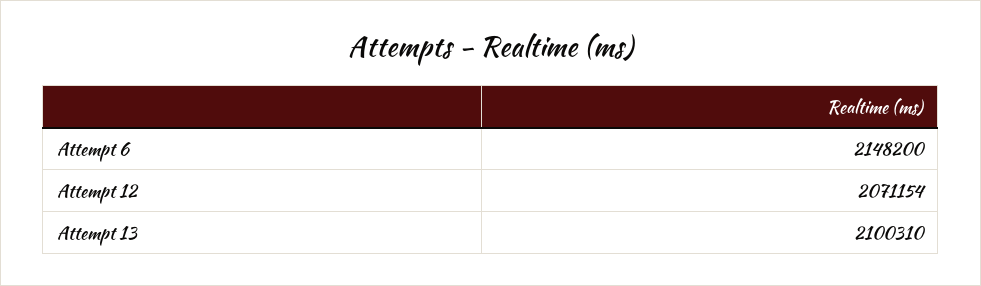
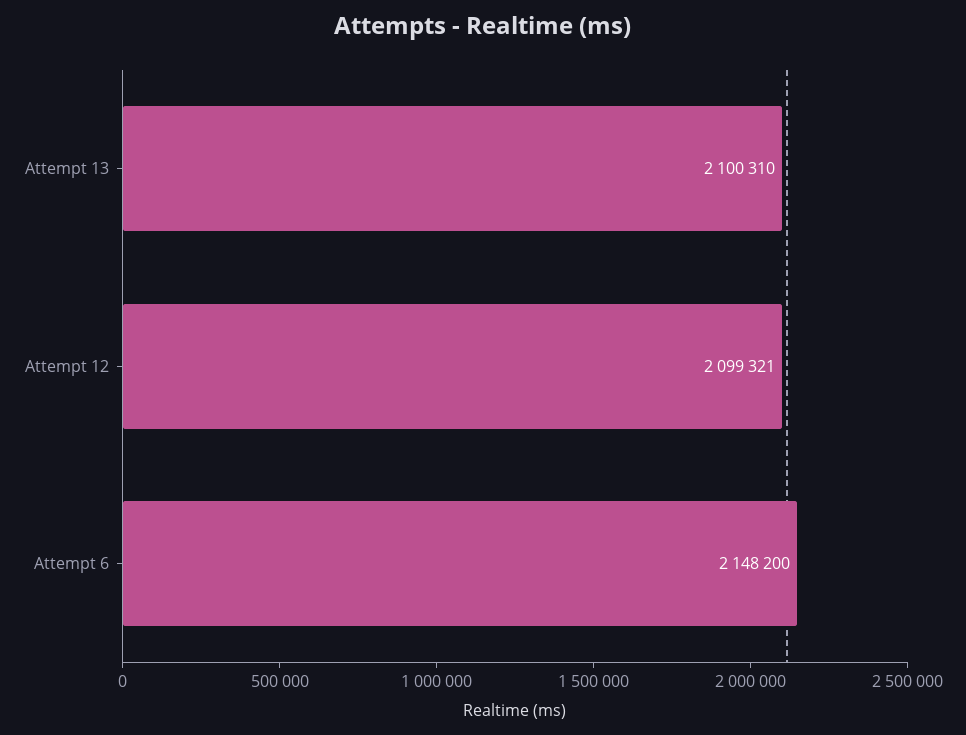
Attempt 12: 2071154 -> 2099321

